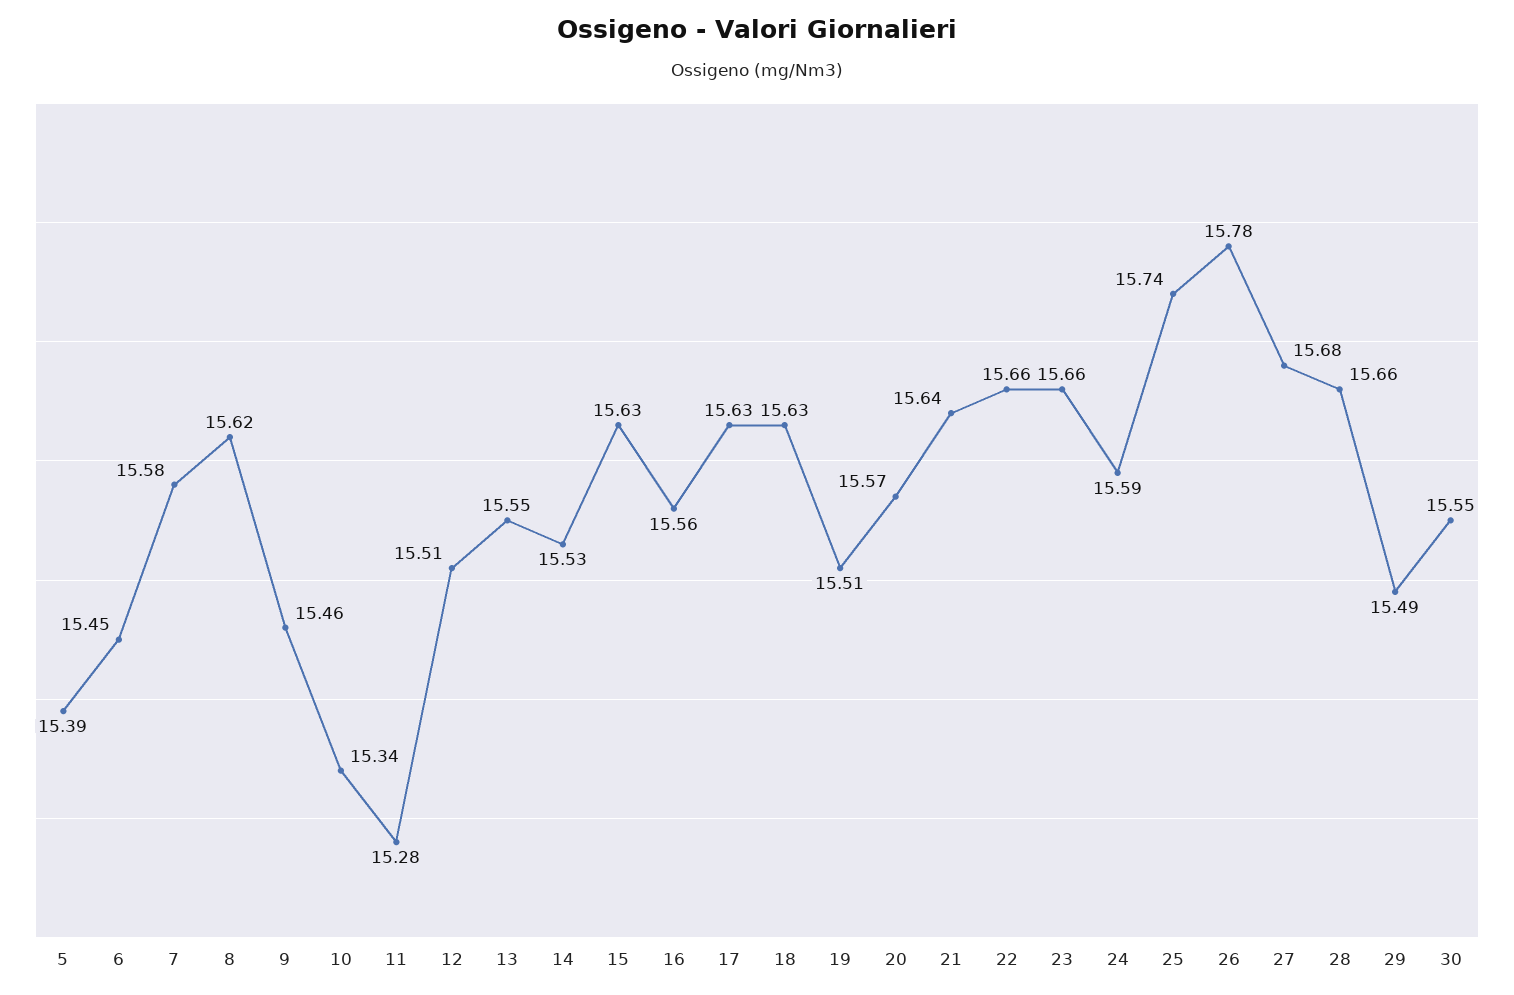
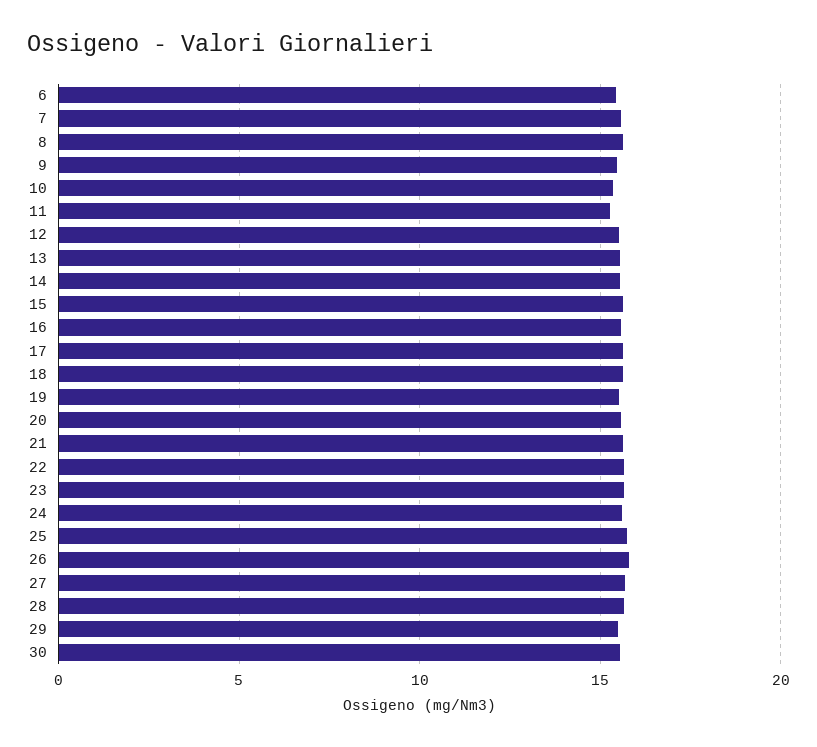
5: 15.39 -> none

